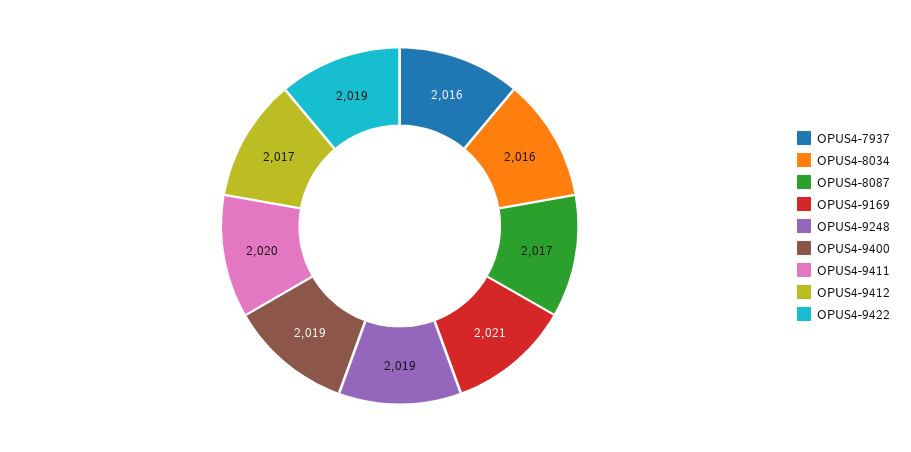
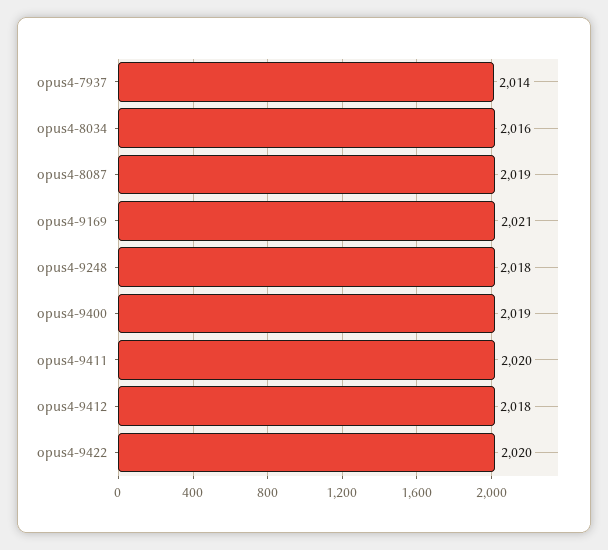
OPUS4-7937: 2016 -> 2014
OPUS4-8087: 2017 -> 2019
OPUS4-9248: 2019 -> 2018
OPUS4-9412: 2017 -> 2018
OPUS4-9422: 2019 -> 2020

